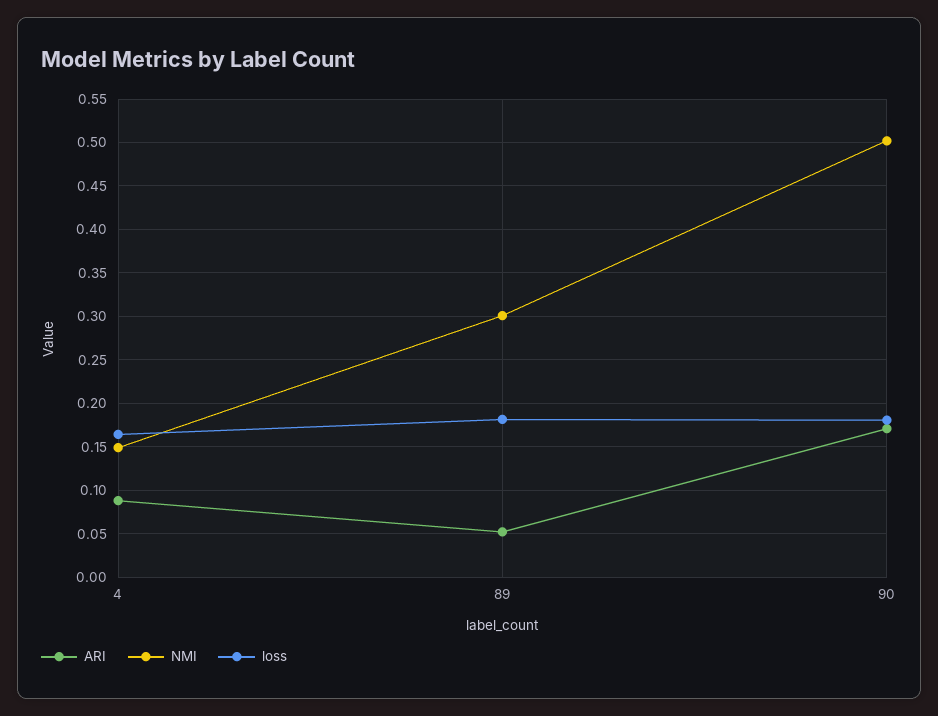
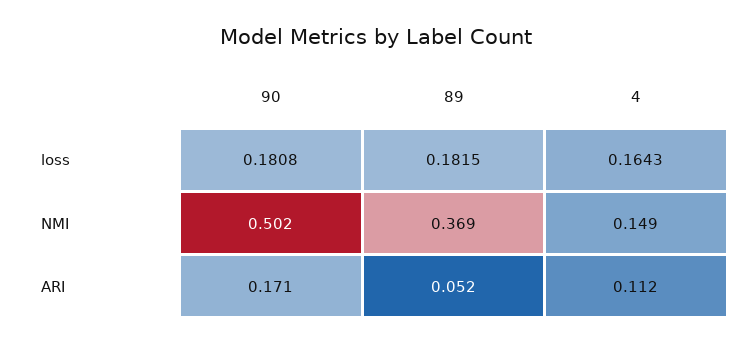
ARI, 4: 0.09 -> 0.112
NMI, 89: 0.3 -> 0.369

